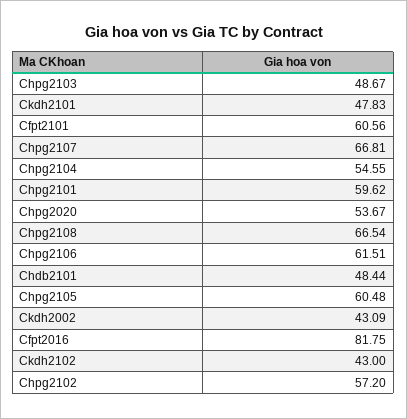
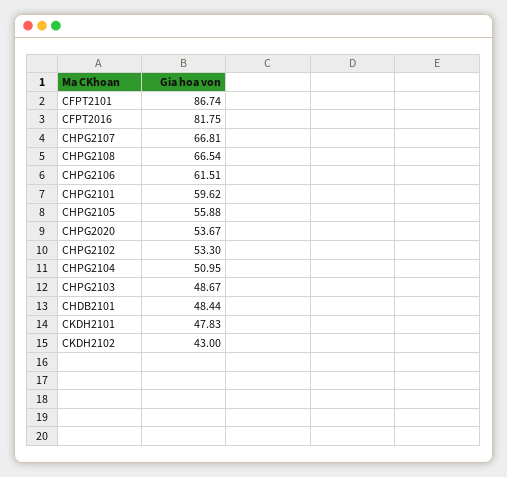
Cfpt2101: 60.56 -> 86.74
Chpg2104: 54.55 -> 50.95
Chpg2105: 60.48 -> 55.88
Ckdh2002: 43.09 -> none
Chpg2102: 57.2 -> 53.3

